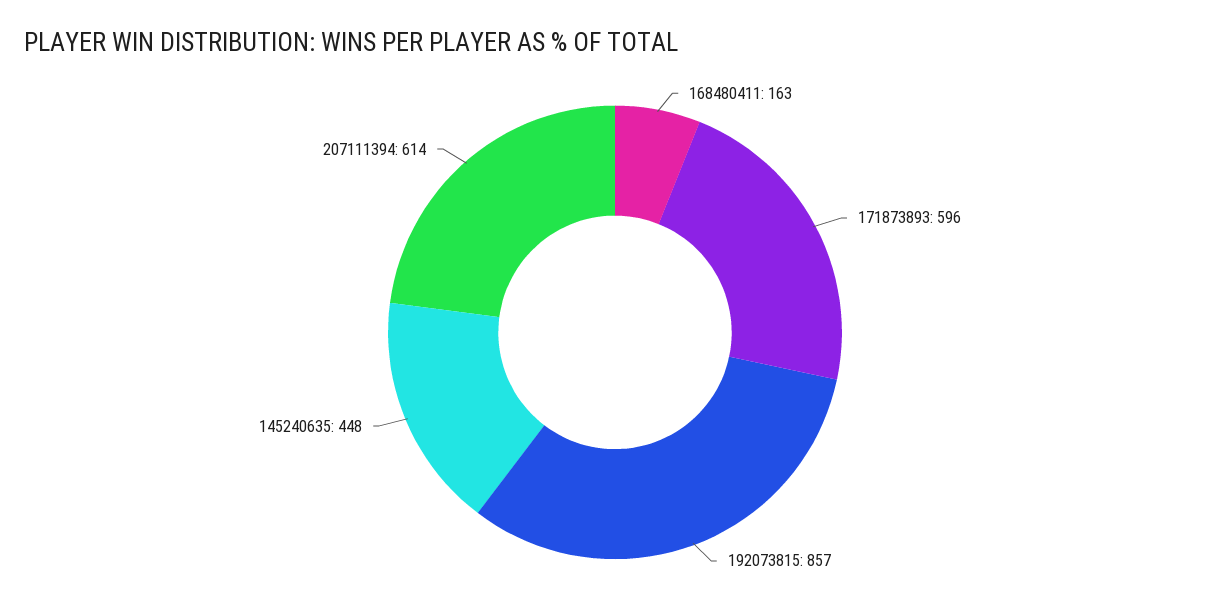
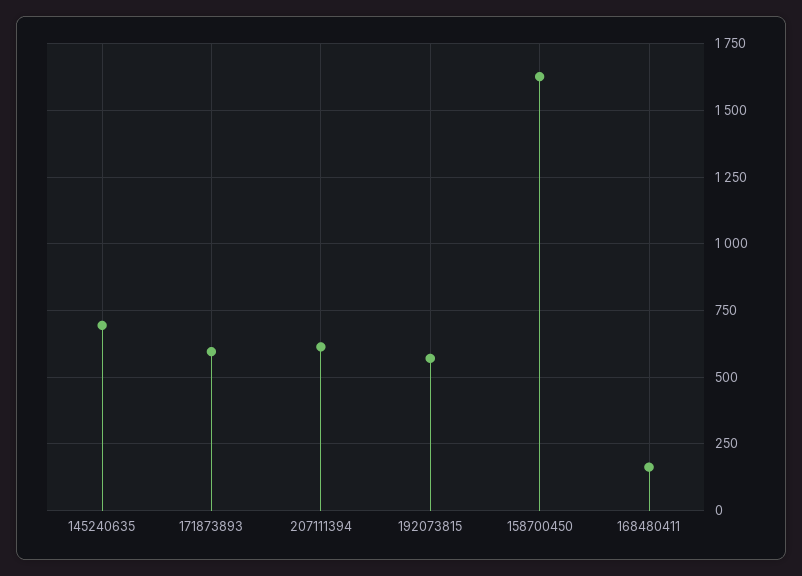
192073815: 857 -> 575
145240635: 448 -> 700
158700450: none -> 1625

